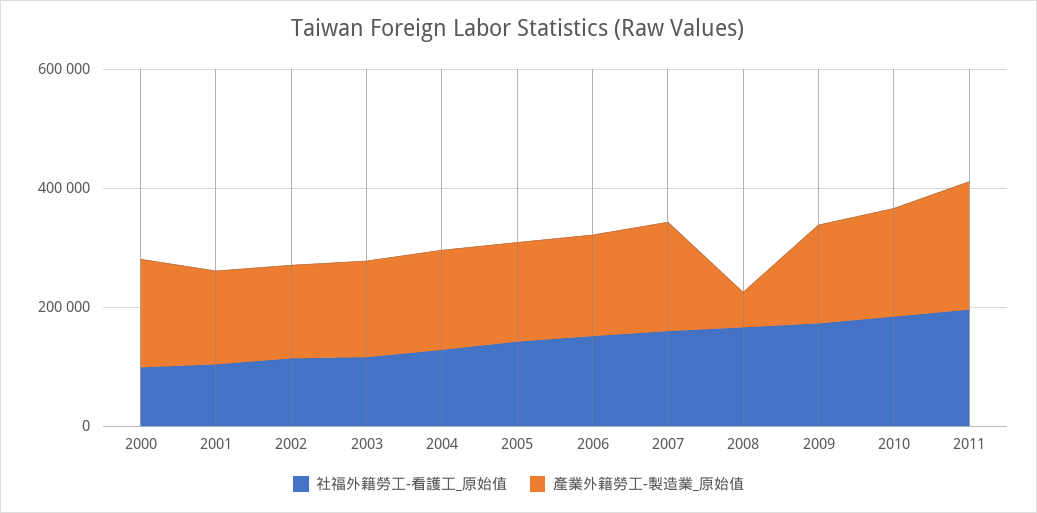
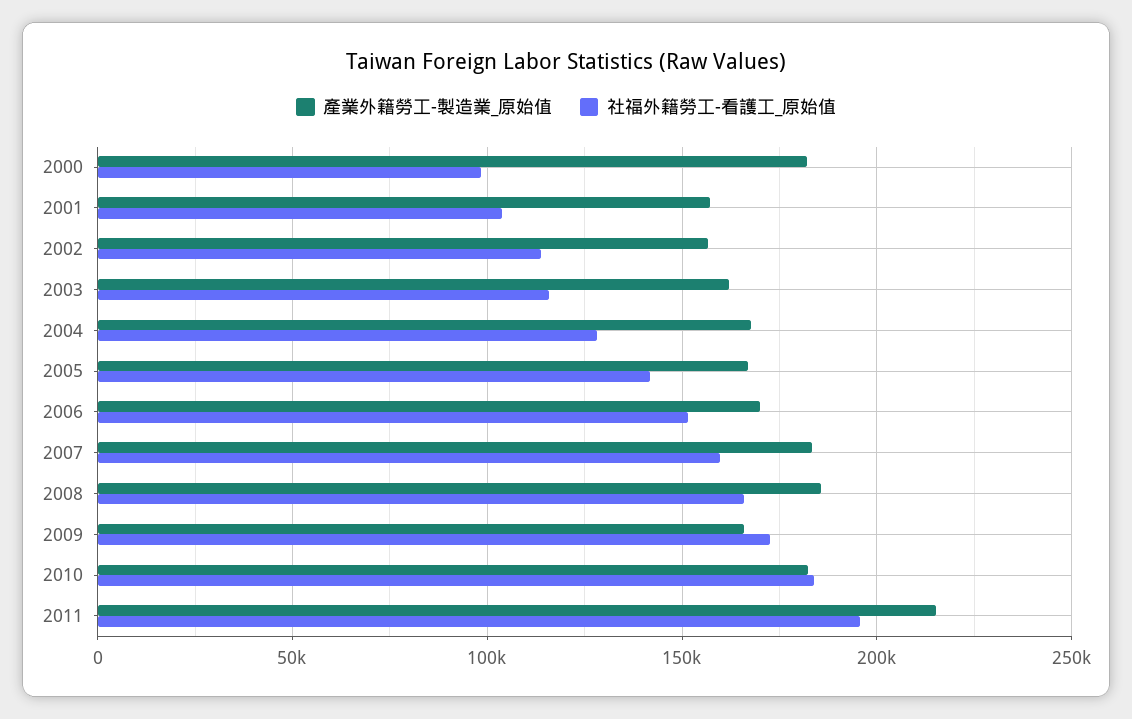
產業外籍勞工-製造業_原始值, 2008: 50000 -> 185000

